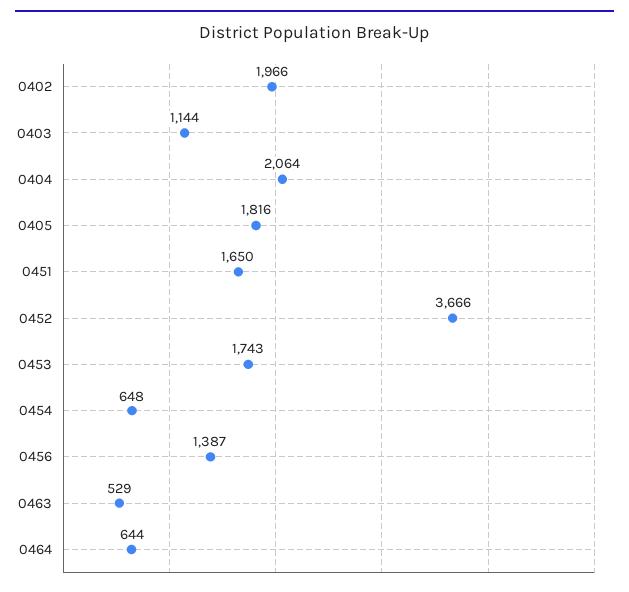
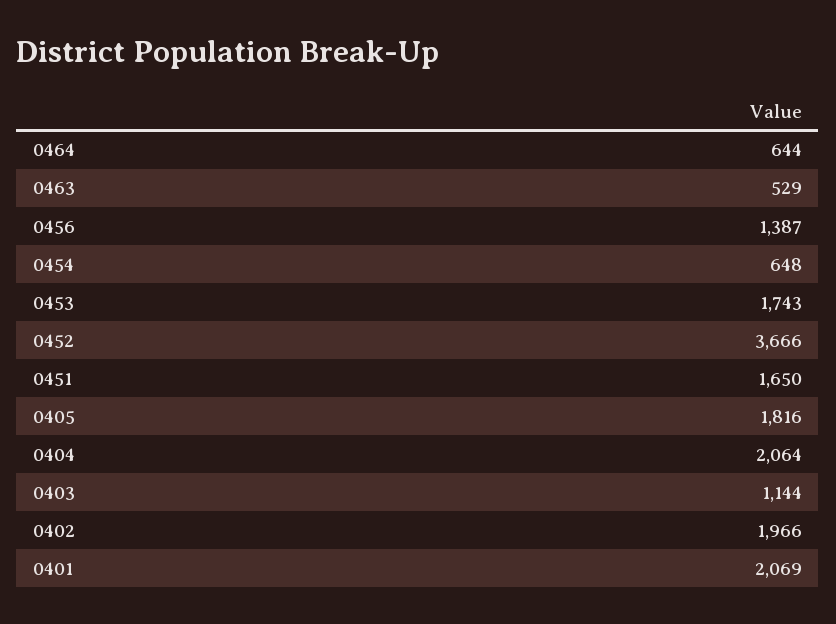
0401: none -> 2069

